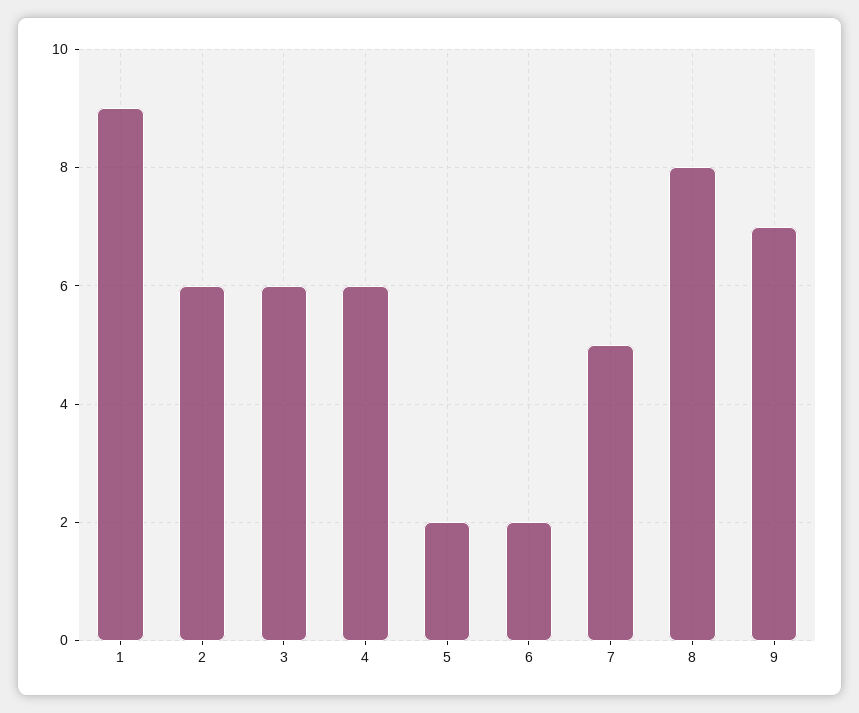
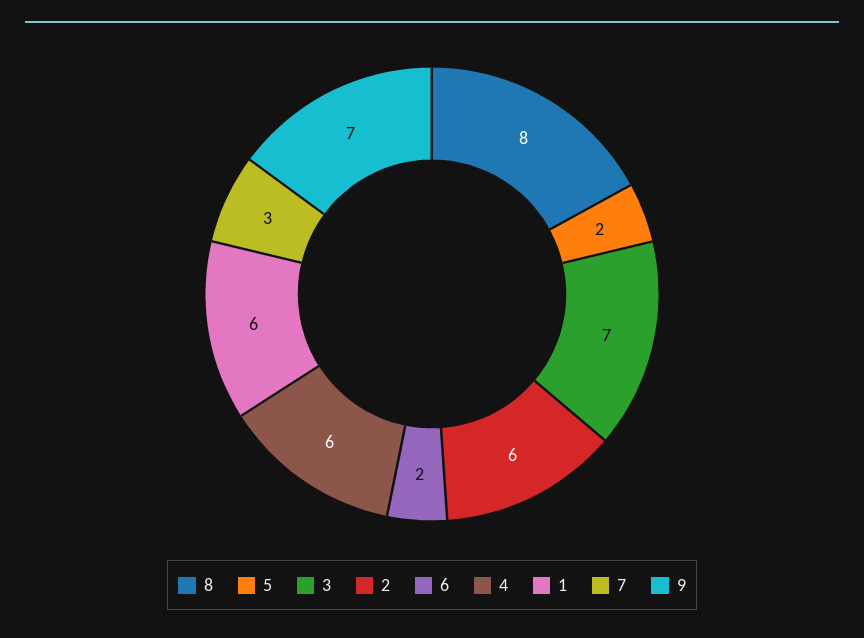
1: 9 -> 6
3: 6 -> 7
7: 5 -> 3

